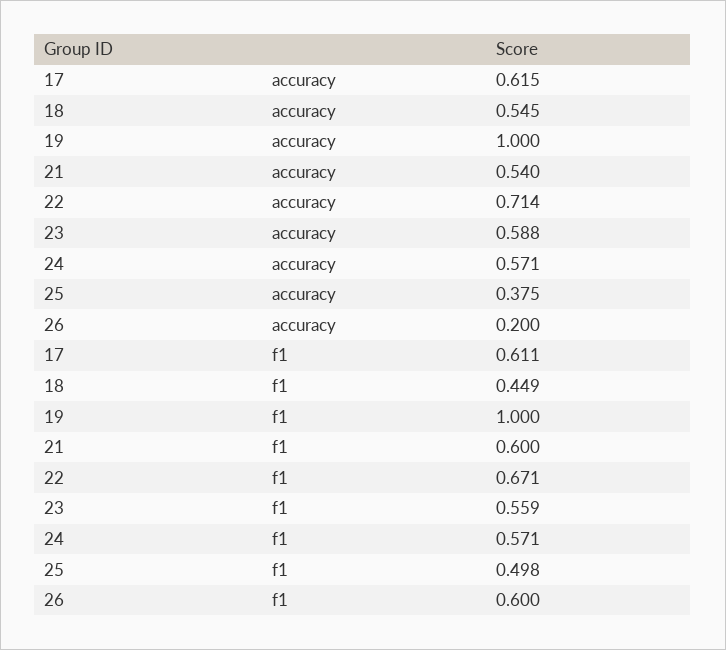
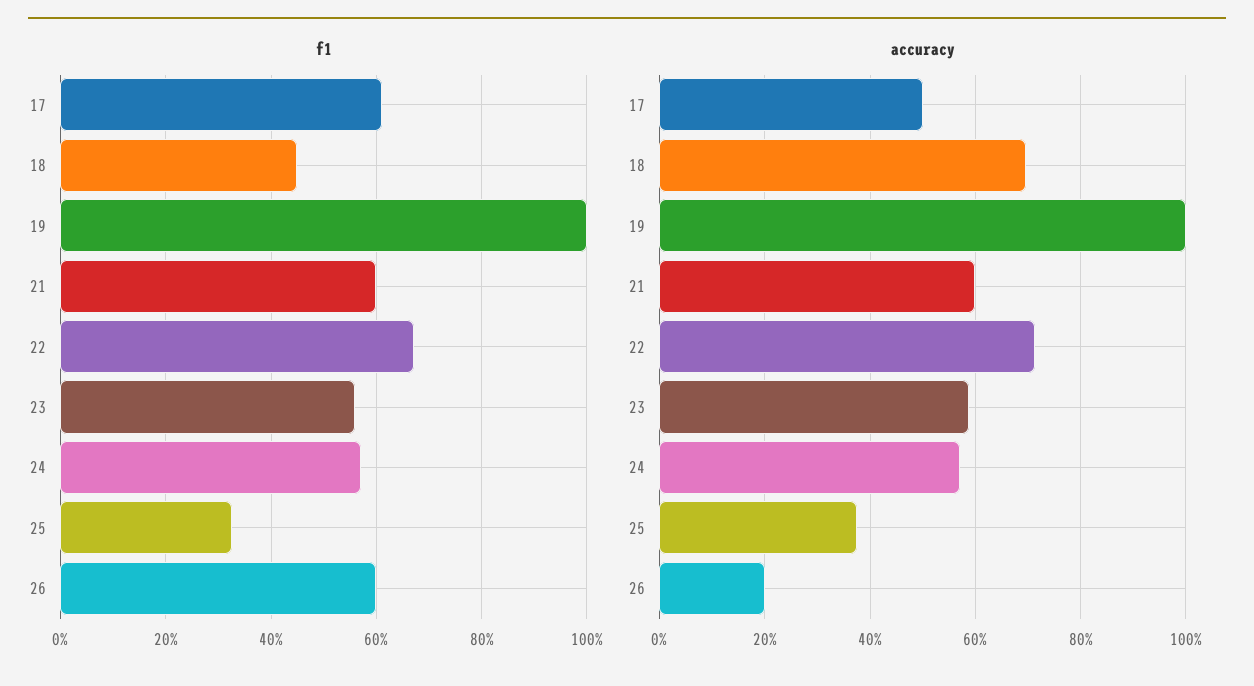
accuracy, 17: 0.615 -> 0.5
accuracy, 18: 0.545 -> 0.7
accuracy, 21: 0.54 -> 0.6
f1, 25: 0.498 -> 0.32

